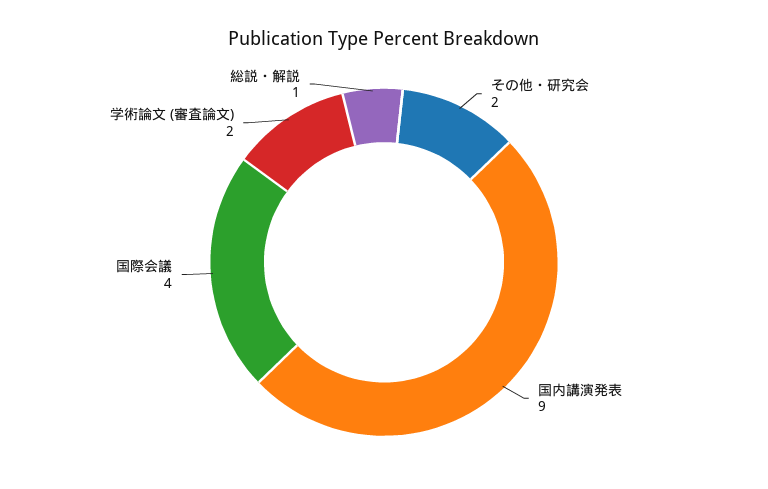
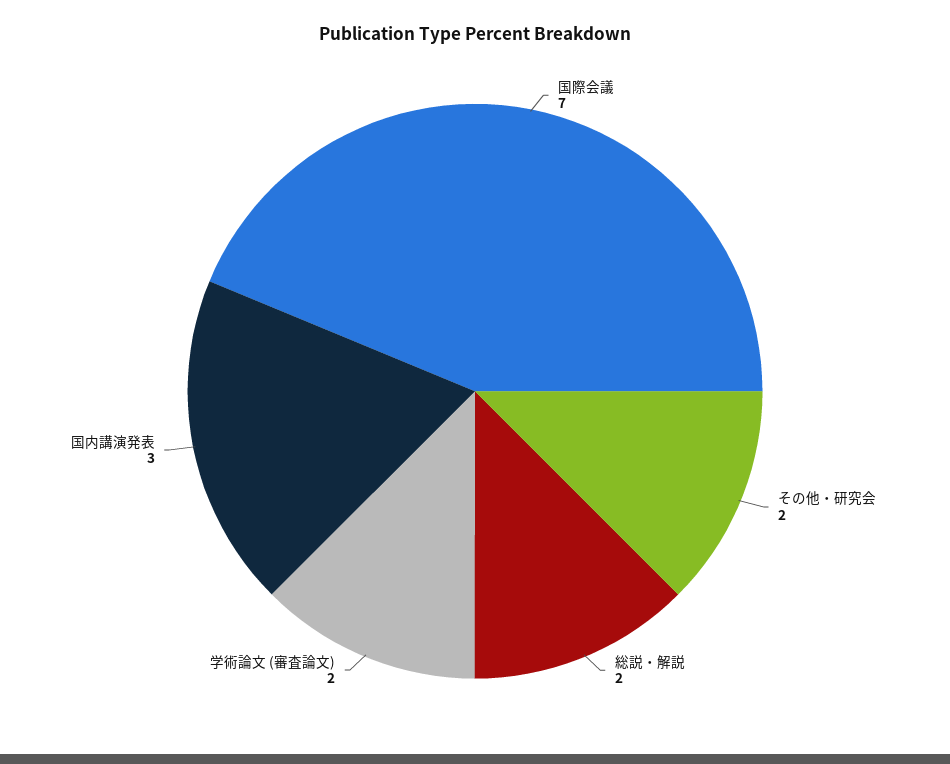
国内講演発表: 9 -> 3
国際会議: 4 -> 7
総説・解説: 1 -> 2

